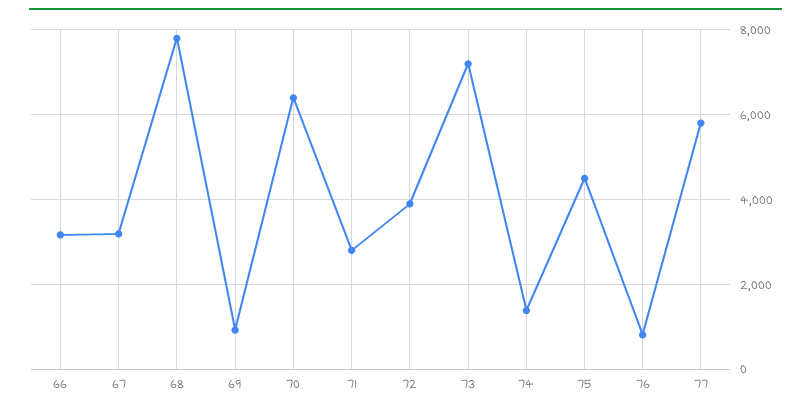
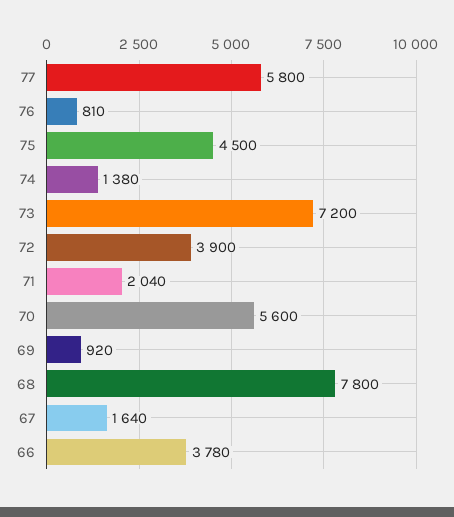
66: 3200 -> 3780
67: 3200 -> 1640
70: 6400 -> 5600
71: 2800 -> 2040

